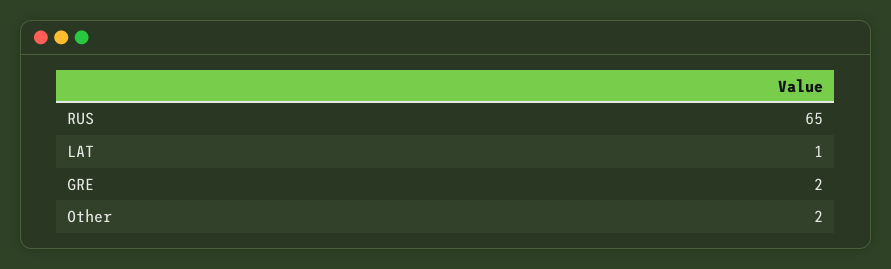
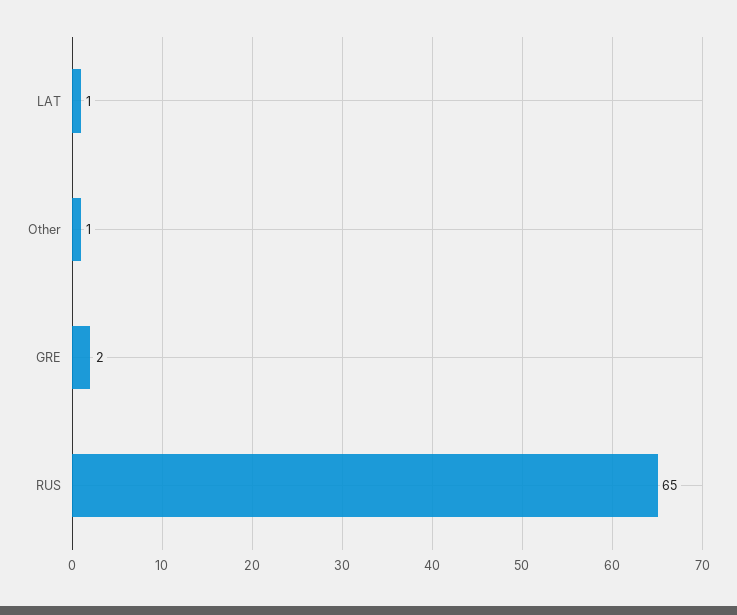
Other: 2 -> 1

